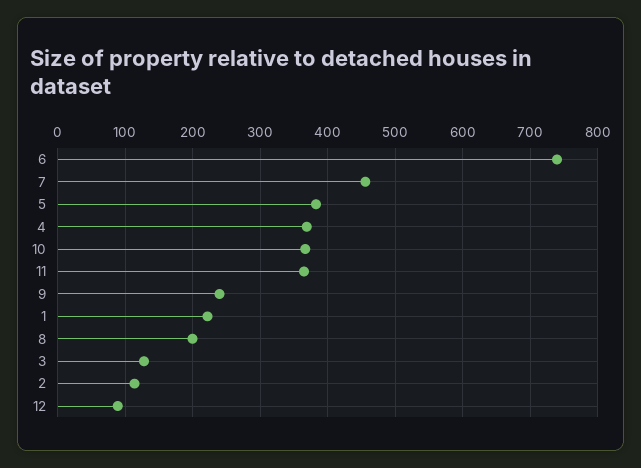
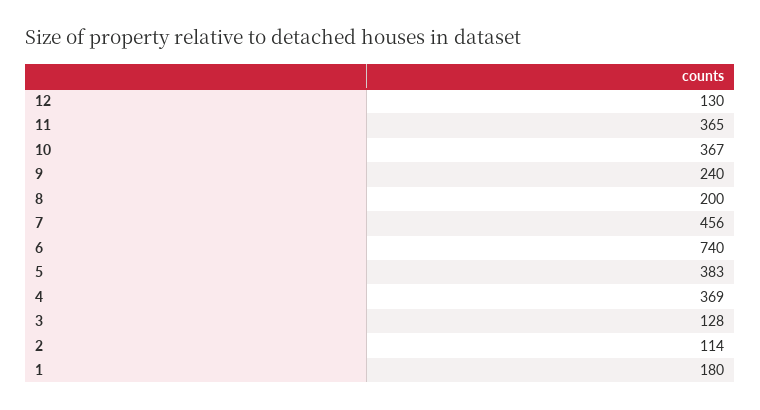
1: 220 -> 180
12: 90 -> 130

